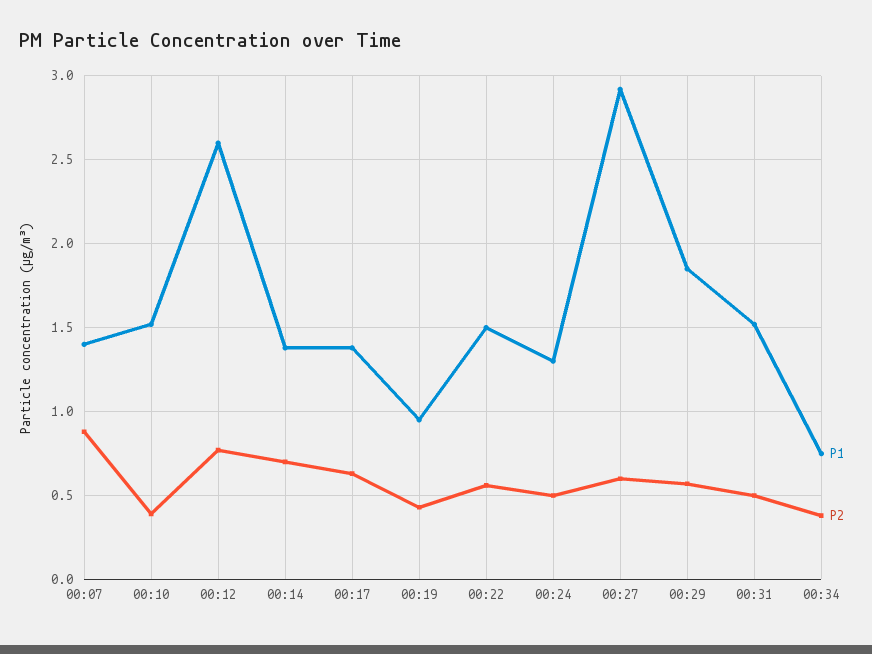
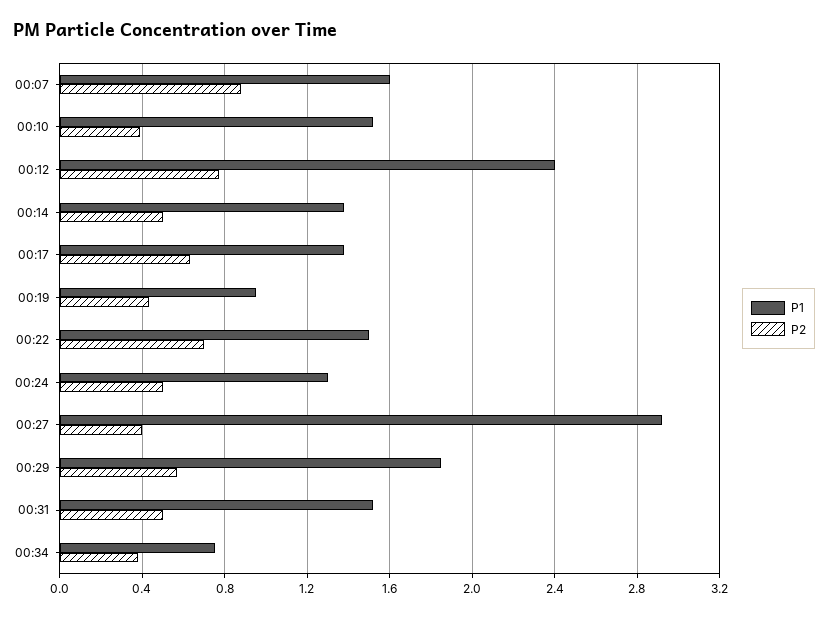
P1, 00:07: 1.4 -> 1.6
P1, 00:12: 2.6 -> 2.4
P2, 00:14: 0.7 -> 0.5
P2, 00:22: 0.55 -> 0.7
P2, 00:27: 0.6 -> 0.4

